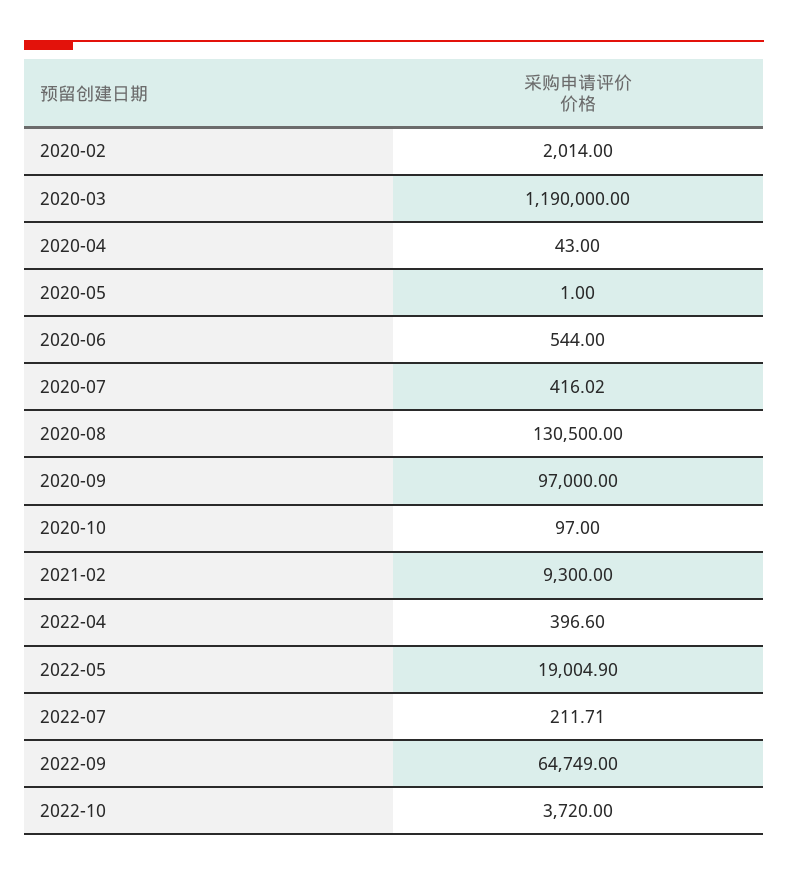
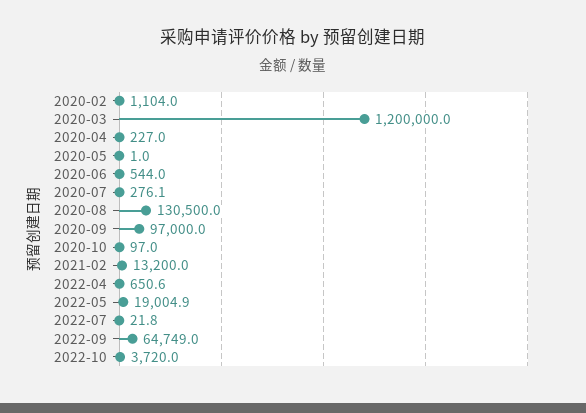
2020-02: 2014 -> 1104
2020-03: 1190000 -> 1200000
2020-04: 43 -> 227
2020-07: 416.02 -> 276.1
2021-02: 9300 -> 13200
2022-04: 396.6 -> 650.6
2022-07: 211.71 -> 21.8

